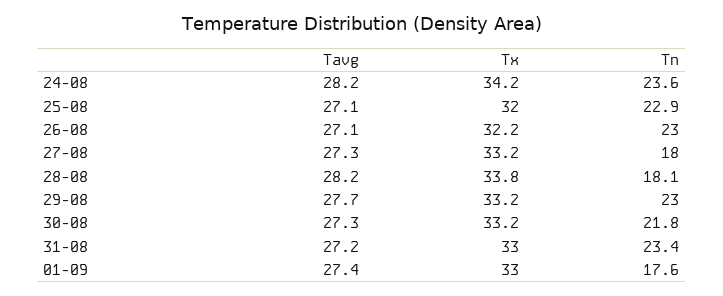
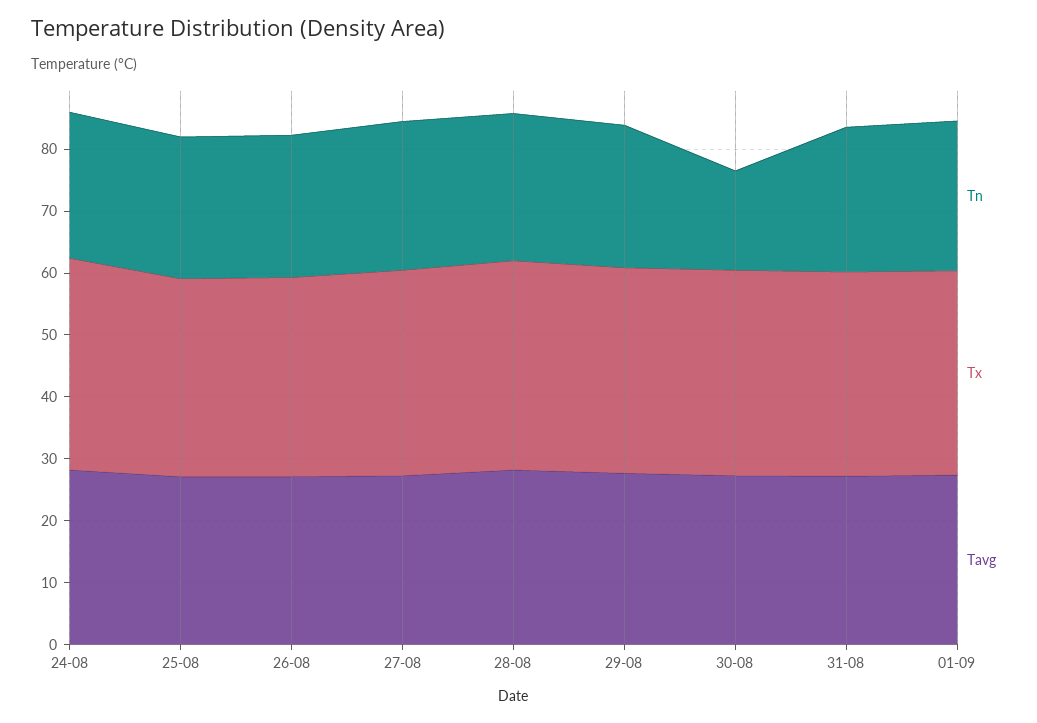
Tn, 27-08: 18 -> 24
Tn, 28-08: 18.1 -> 24
Tn, 30-08: 21.8 -> 16
Tn, 01-09: 17.6 -> 24

